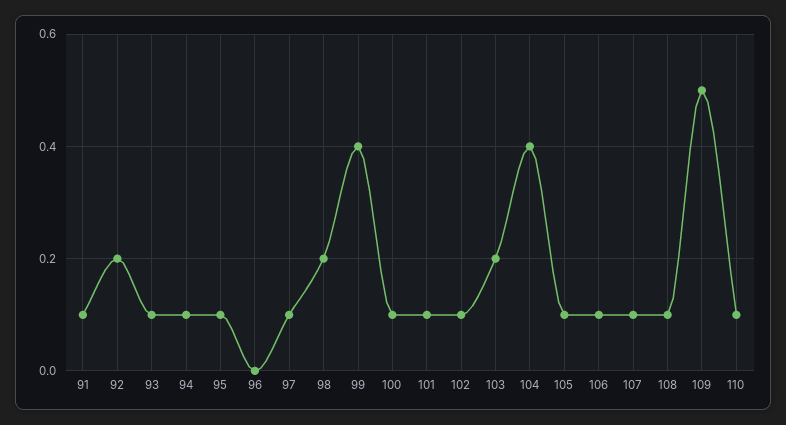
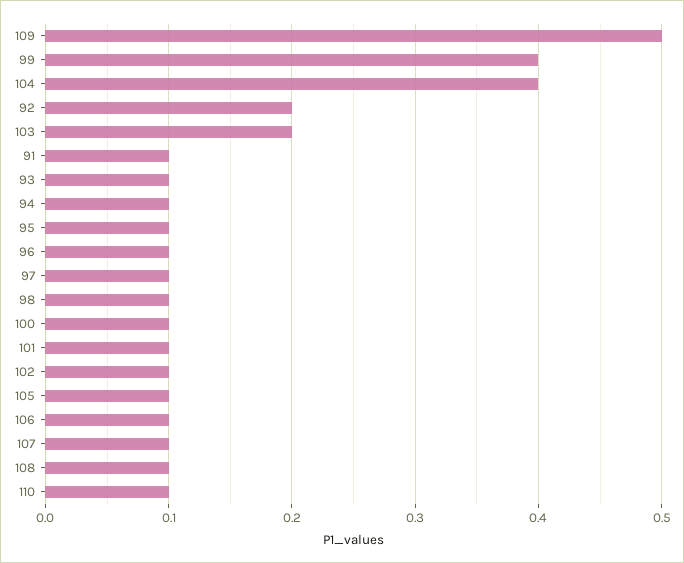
96: 0 -> 0.1
98: 0.2 -> 0.1

